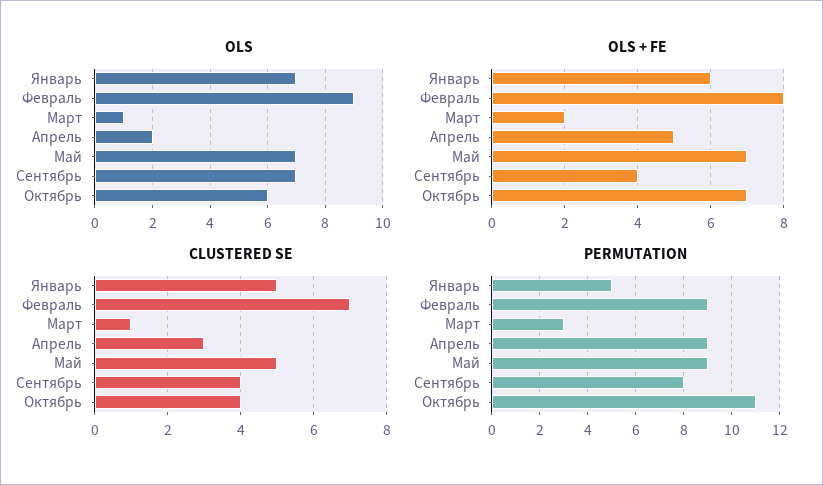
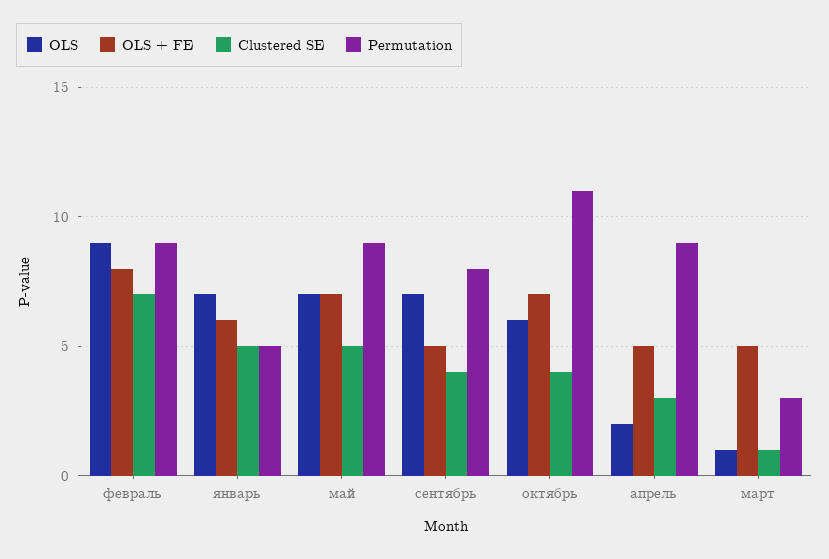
OLS + FE, Март: 2 -> 5
OLS + FE, Сентябрь: 4 -> 5

